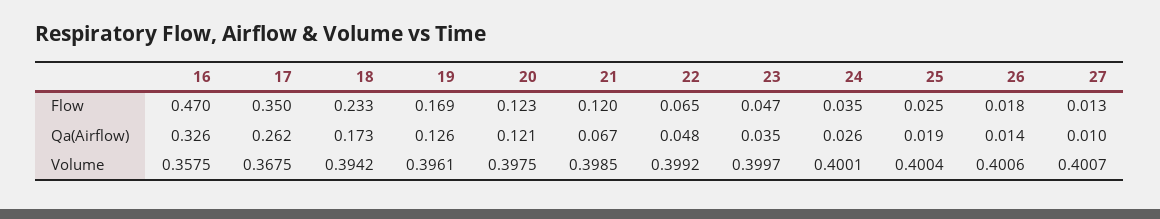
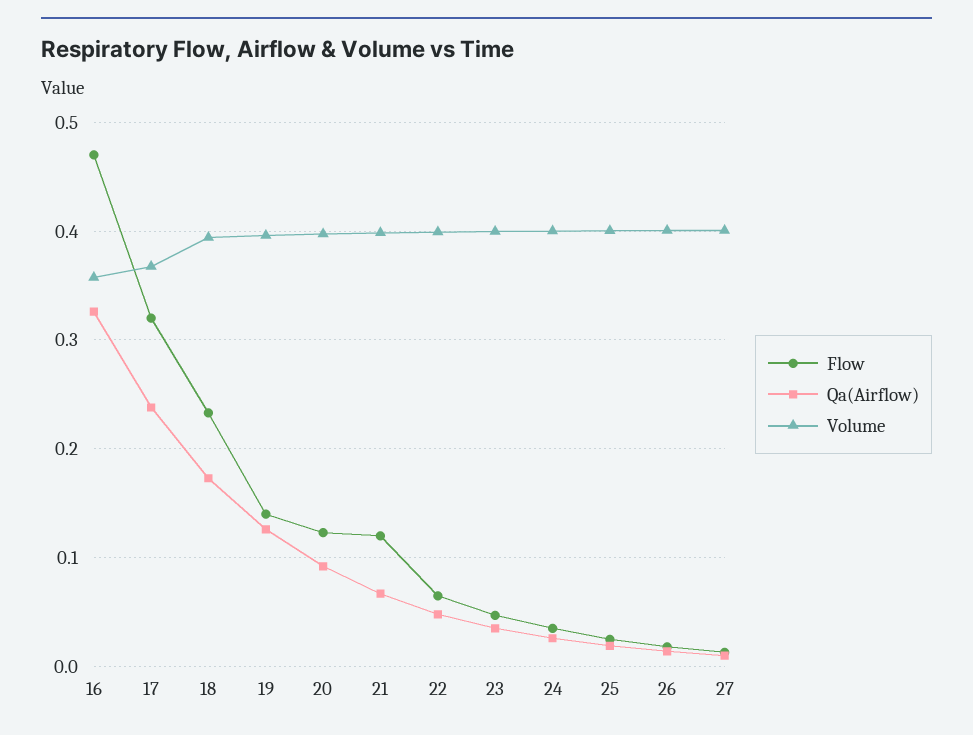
Flow, 17: 0.35 -> 0.32
Flow, 19: 0.169 -> 0.14
Qa(Airflow), 17: 0.262 -> 0.24
Qa(Airflow), 20: 0.121 -> 0.09

